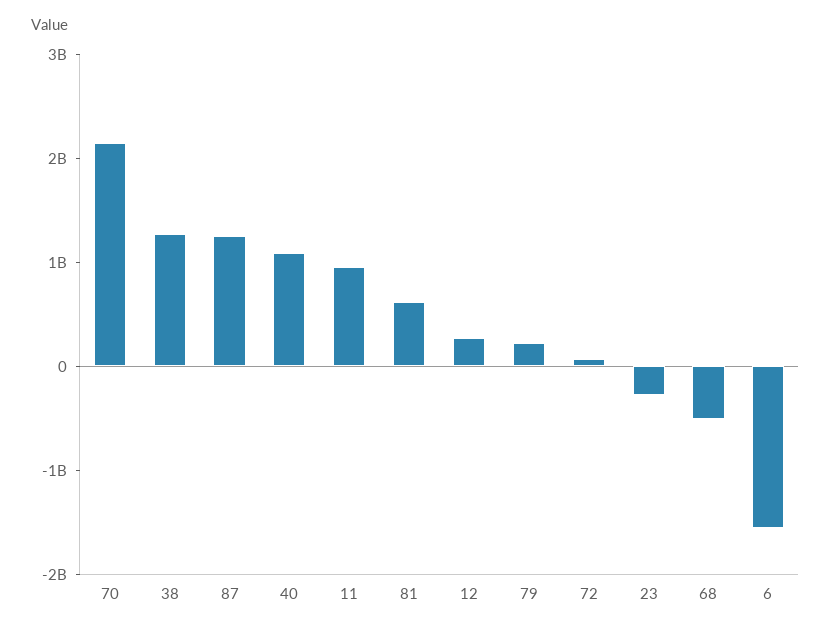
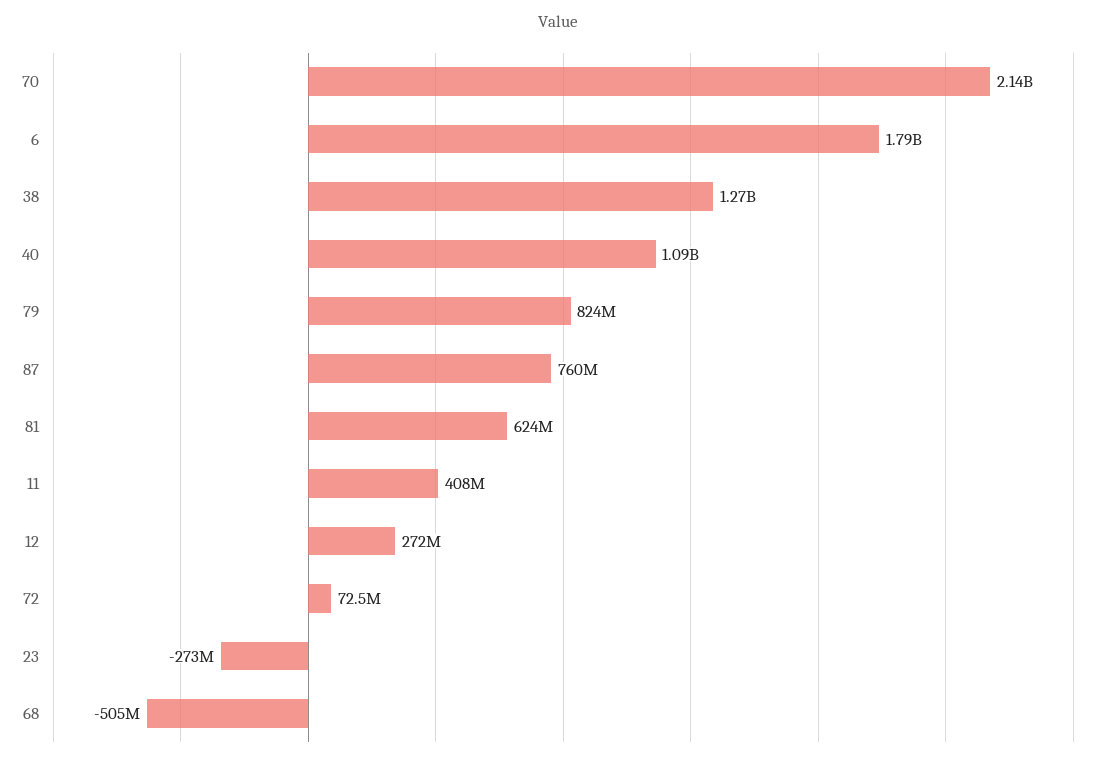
87: 1200000000 -> 760000000
11: 1000000000 -> 408000000
79: 200000000 -> 824000000
6: -1600000000 -> 1790000000

